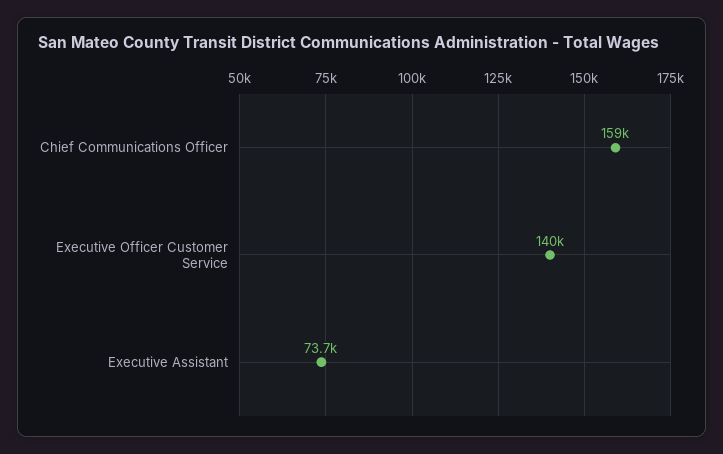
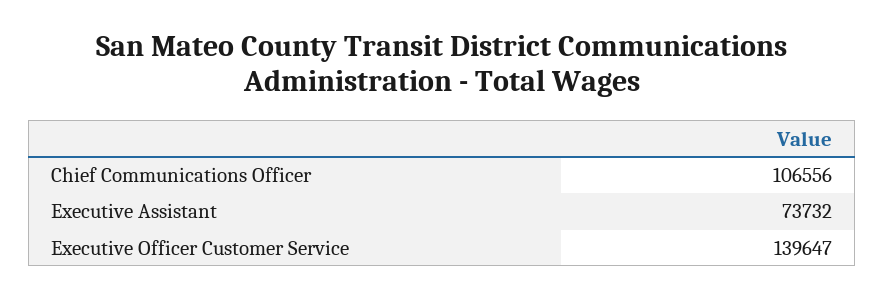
Chief Communications Officer: 159000 -> 106556

